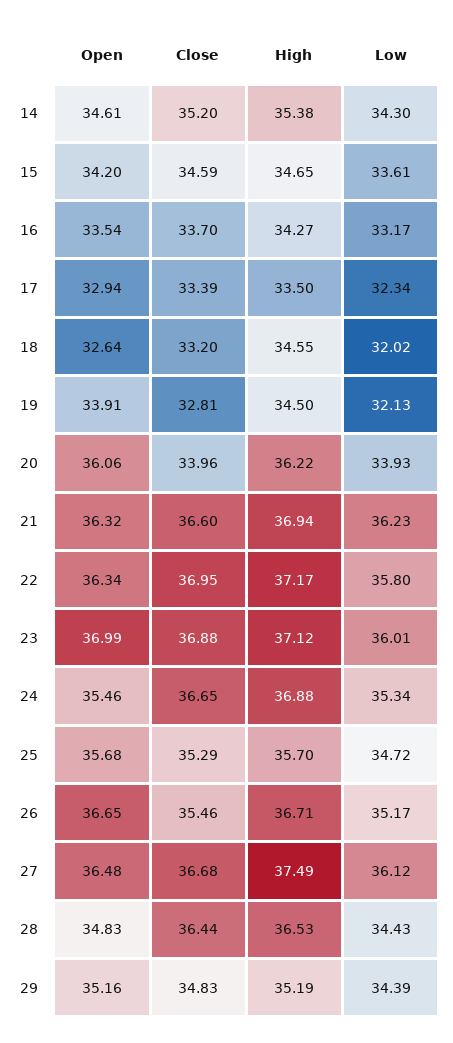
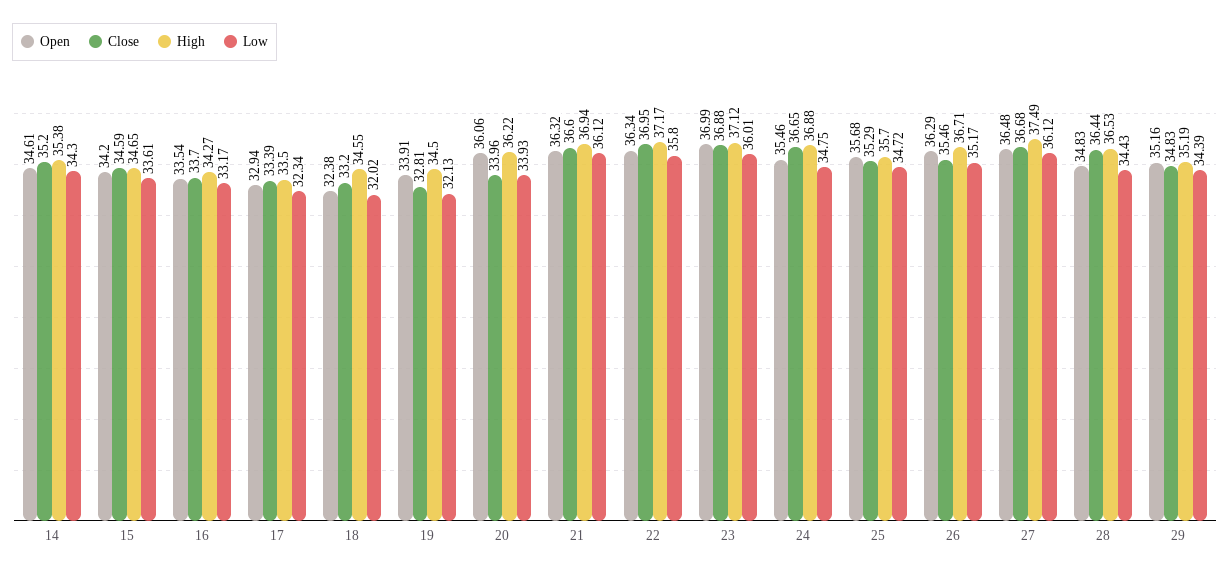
Open, 18: 32.64 -> 32.38
Low, 21: 36.23 -> 36.12
Low, 24: 35.34 -> 34.75
Open, 26: 36.65 -> 36.29

